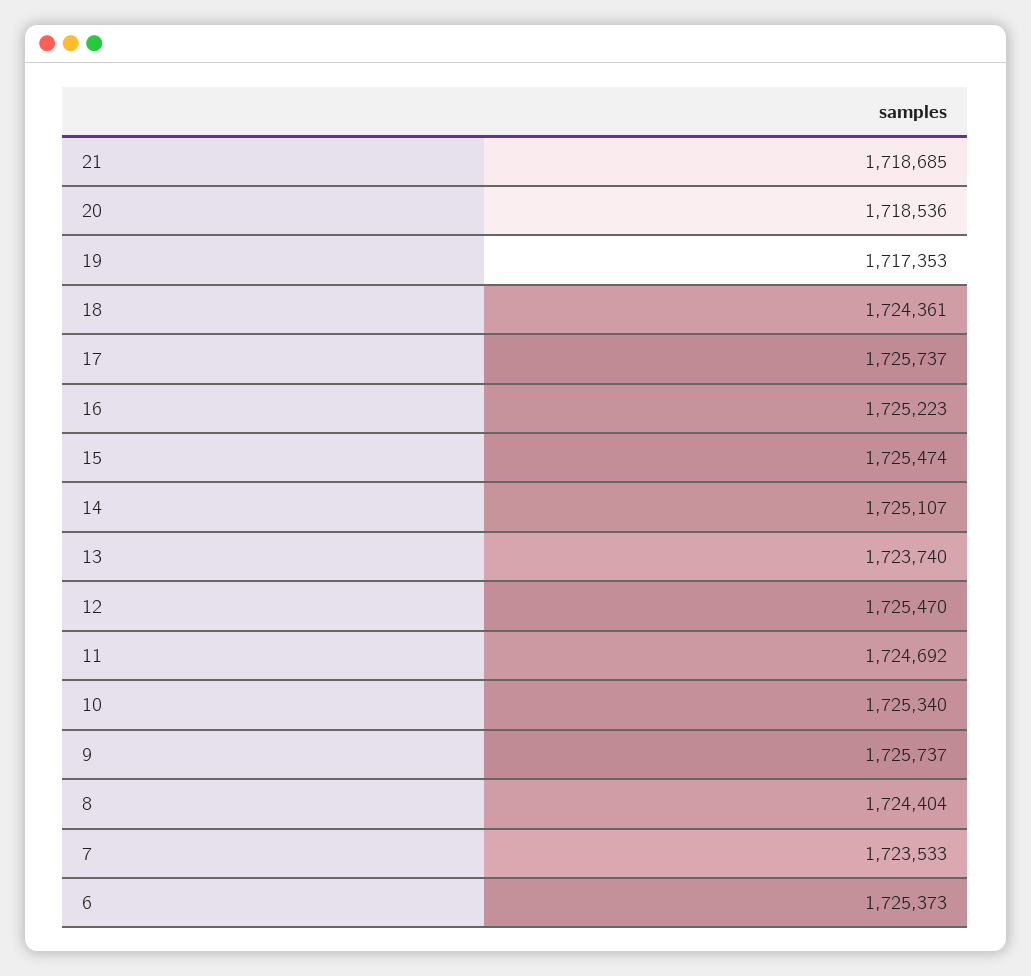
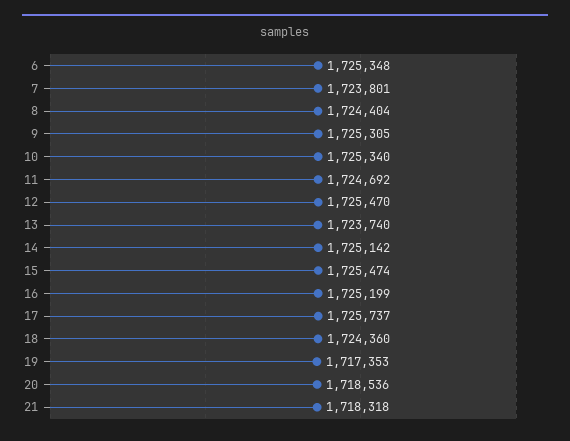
21: 1718685 -> 1718318
18: 1724361 -> 1724360
16: 1725223 -> 1725199
14: 1725107 -> 1725142
9: 1725737 -> 1725305
7: 1723533 -> 1723801
6: 1725373 -> 1725348

